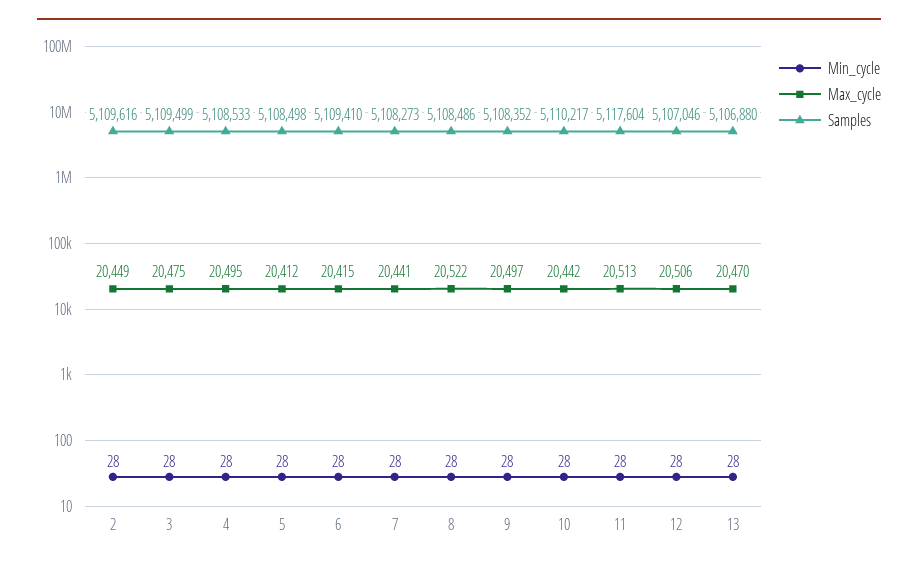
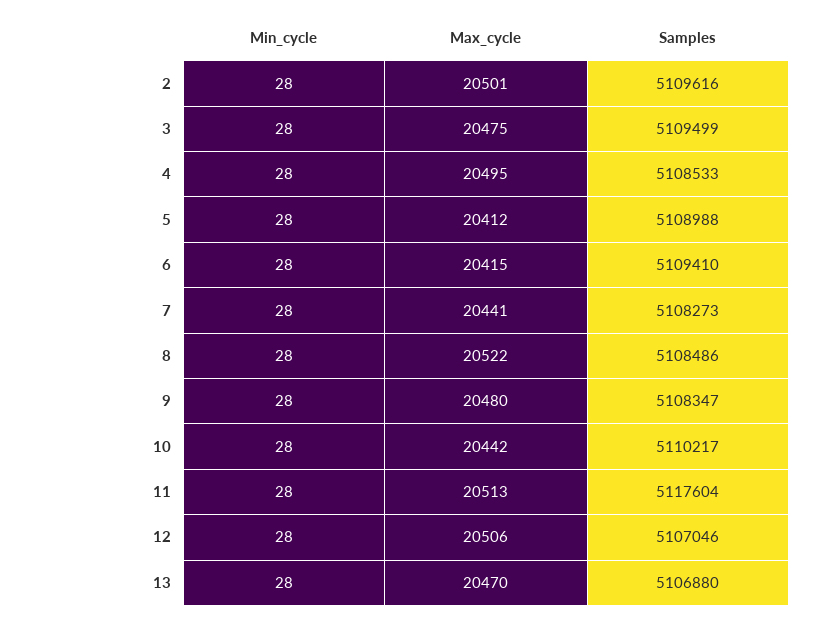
Max_cycle, 2: 20449 -> 20501
Samples, 5: 5108498 -> 5108988
Max_cycle, 9: 20497 -> 20480
Samples, 9: 5108352 -> 5108347

